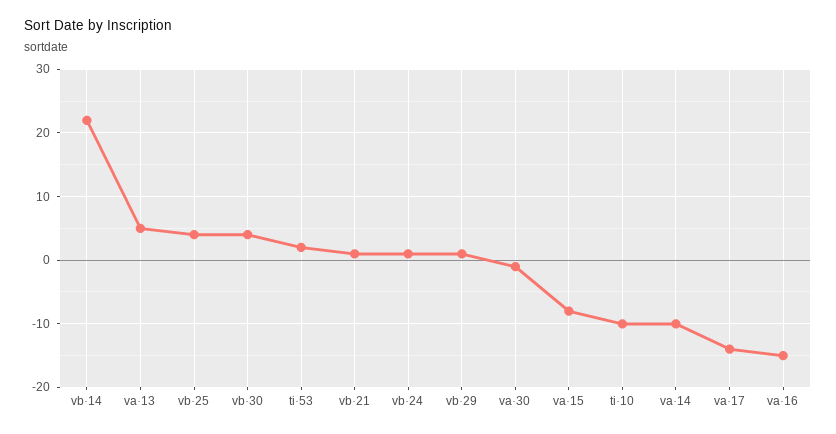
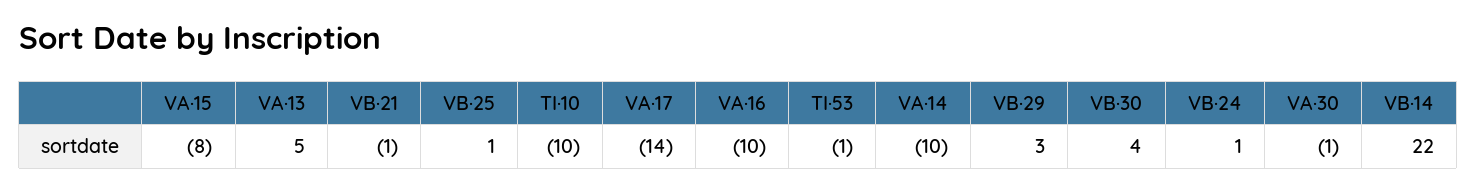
vb·25: 4 -> 1
ti·53: 2 -> -1
vb·21: 1 -> -1
vb·29: 1 -> 3
va·16: -15 -> -10

